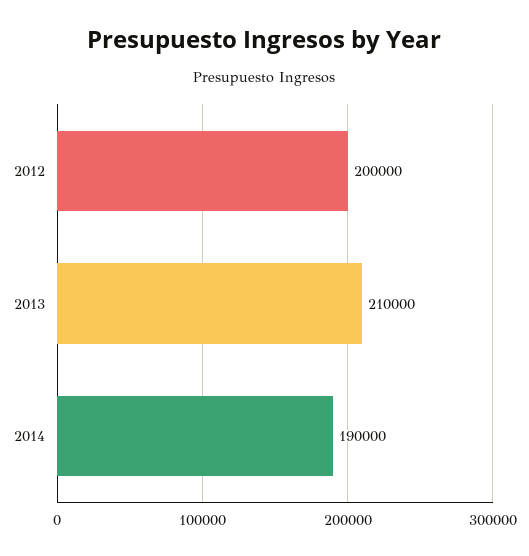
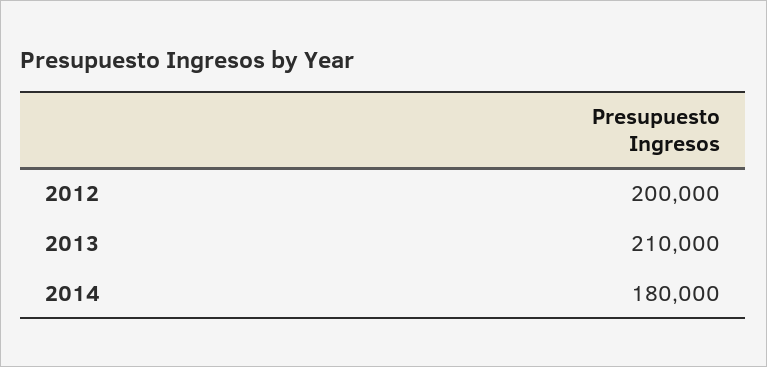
2014: 190000 -> 180000

